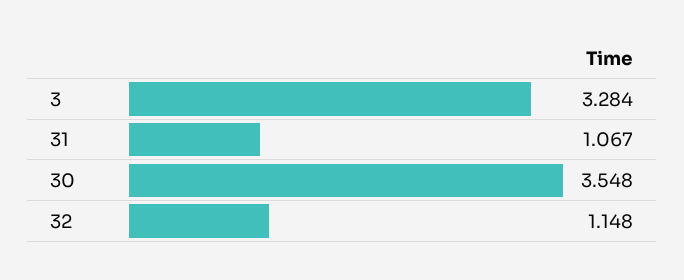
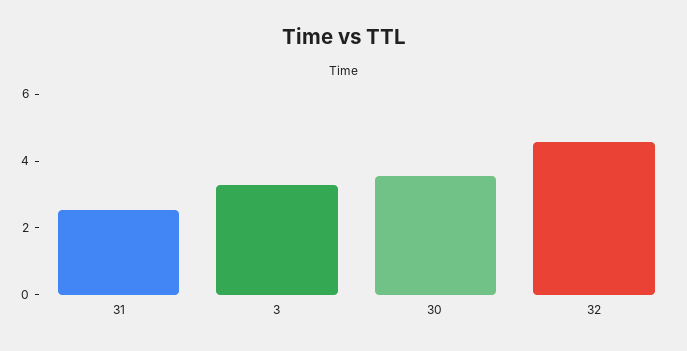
31: 1.067 -> 2.5
32: 1.148 -> 4.5

